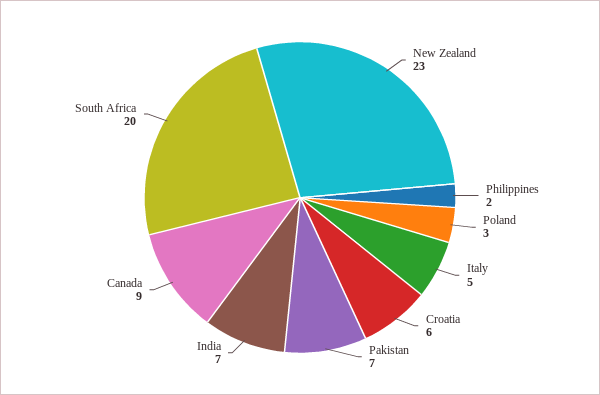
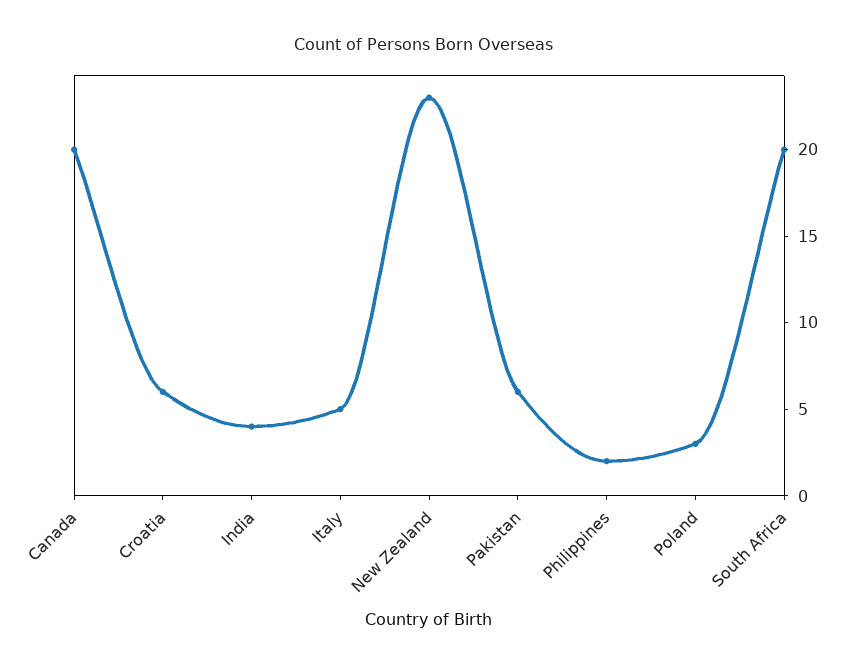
Pakistan: 7 -> 6
India: 7 -> 4
Canada: 9 -> 20

